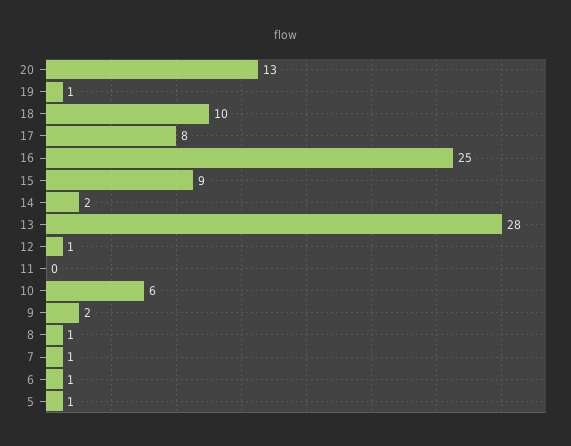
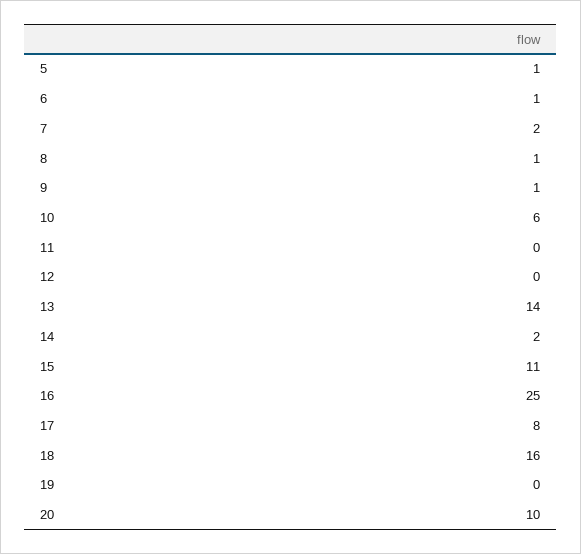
20: 13 -> 10
19: 1 -> 0
18: 10 -> 16
15: 9 -> 11
13: 28 -> 14
12: 1 -> 0
9: 2 -> 1
7: 1 -> 2

